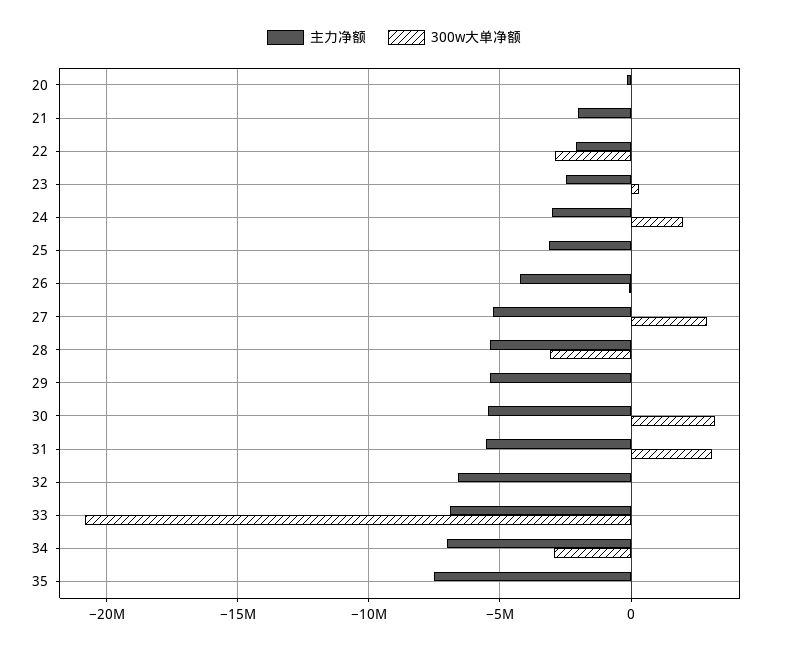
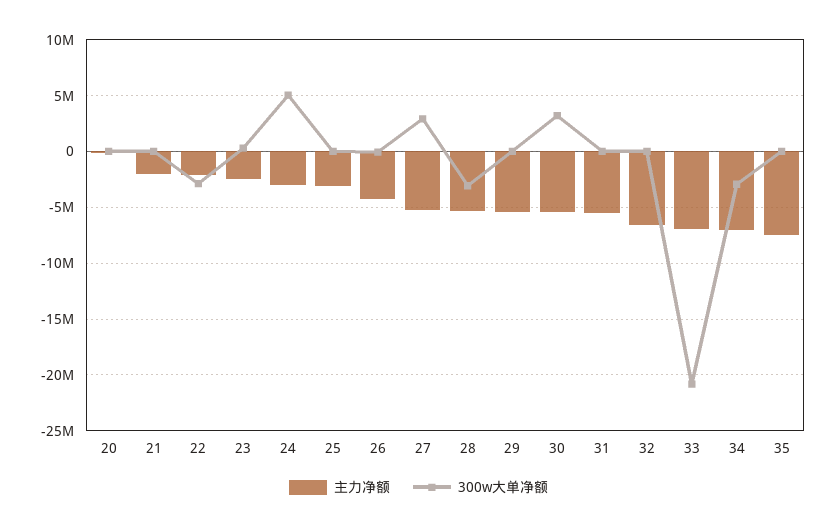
300w大单净额, 24: 2000000 -> 5000000
300w大单净额, 31: 3000000 -> 0

